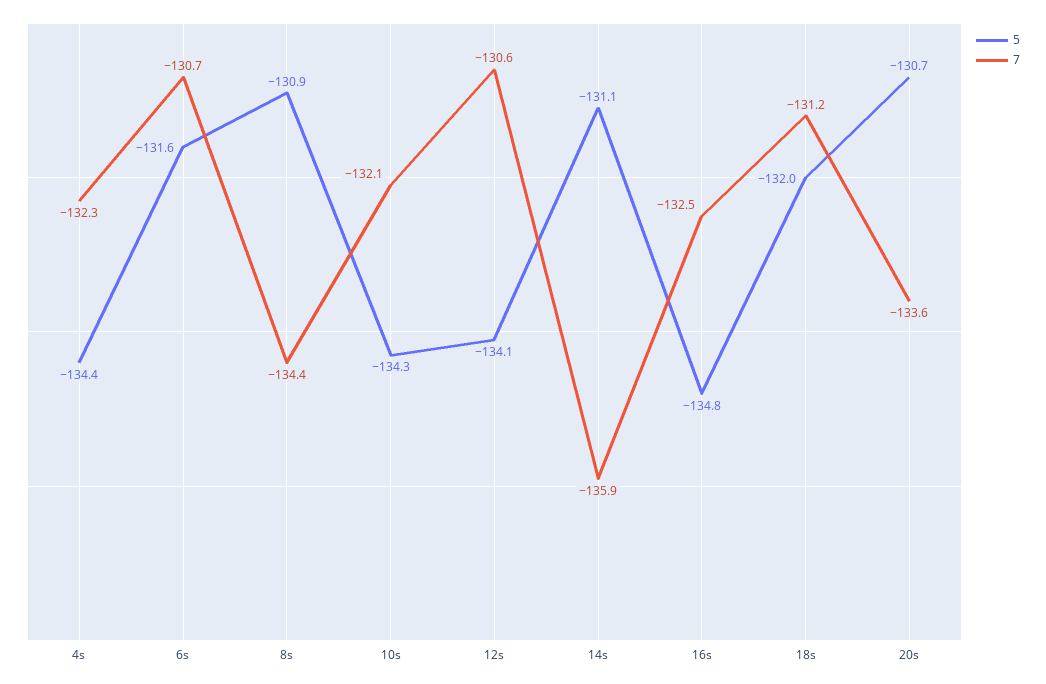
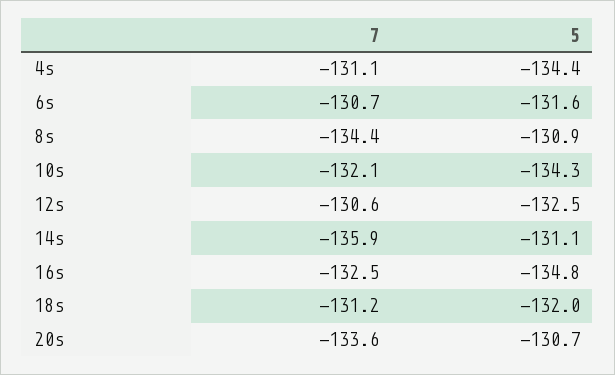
7, 4s: -132.3 -> -131.1
5, 12s: -134.1 -> -132.5

